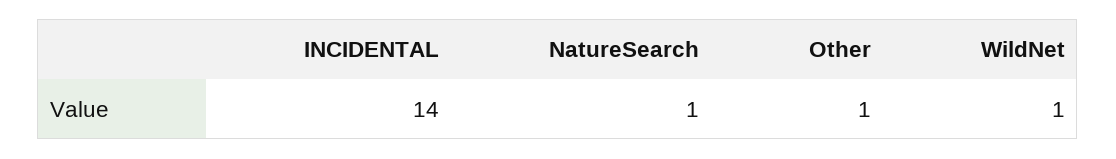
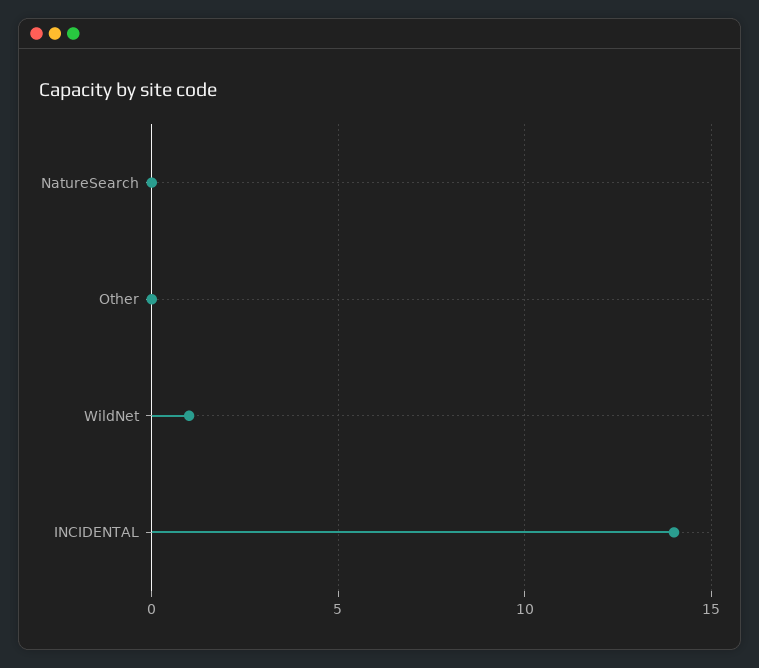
NatureSearch: 1 -> 0
Other: 1 -> 0

